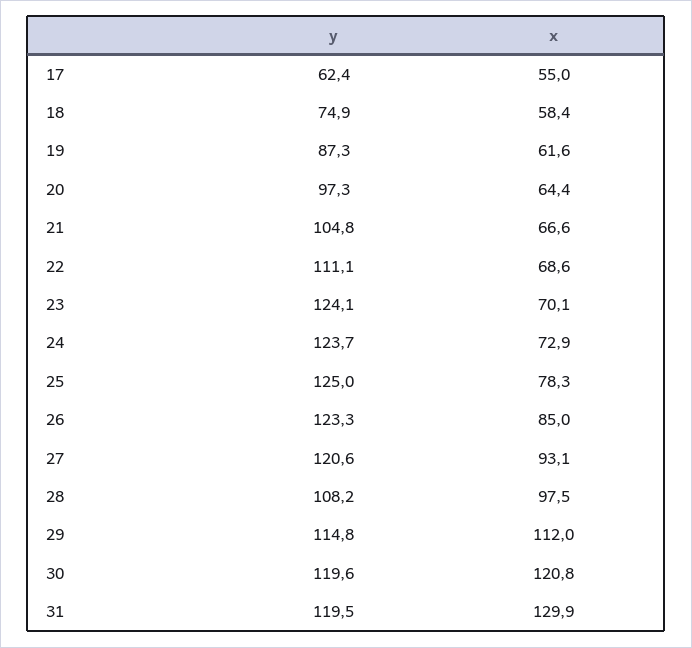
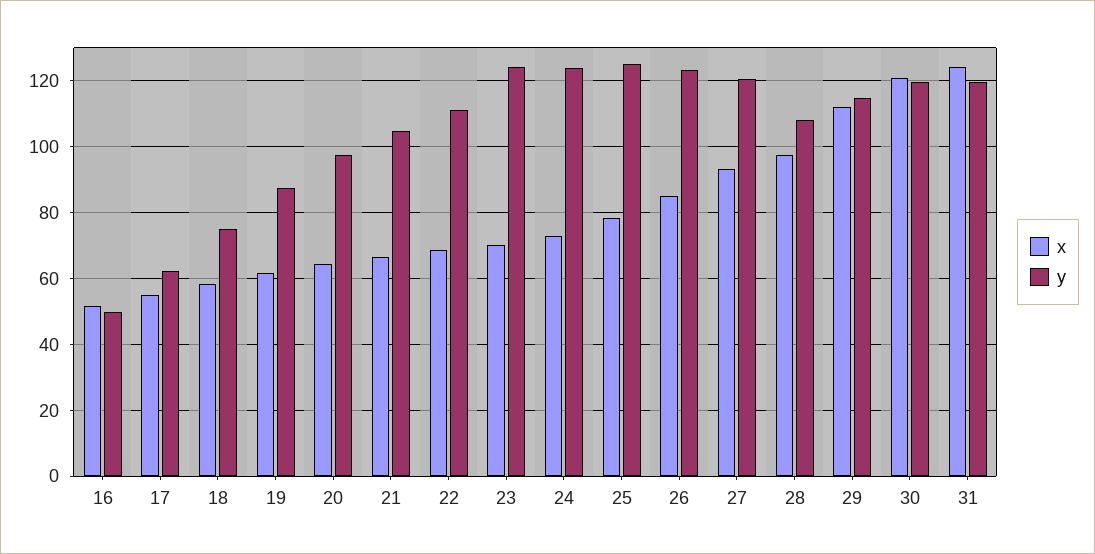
x, 31: 129.9 -> 124
x, 16: none -> 52
y, 16: none -> 50

